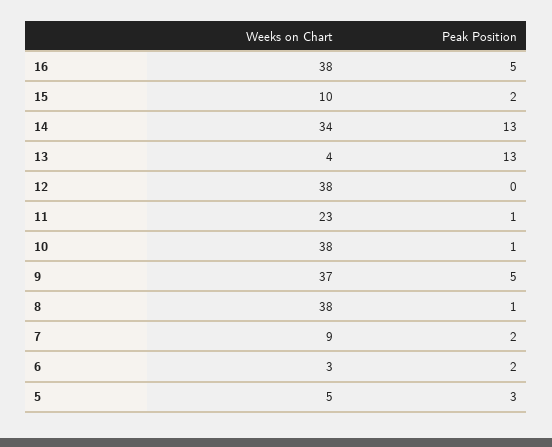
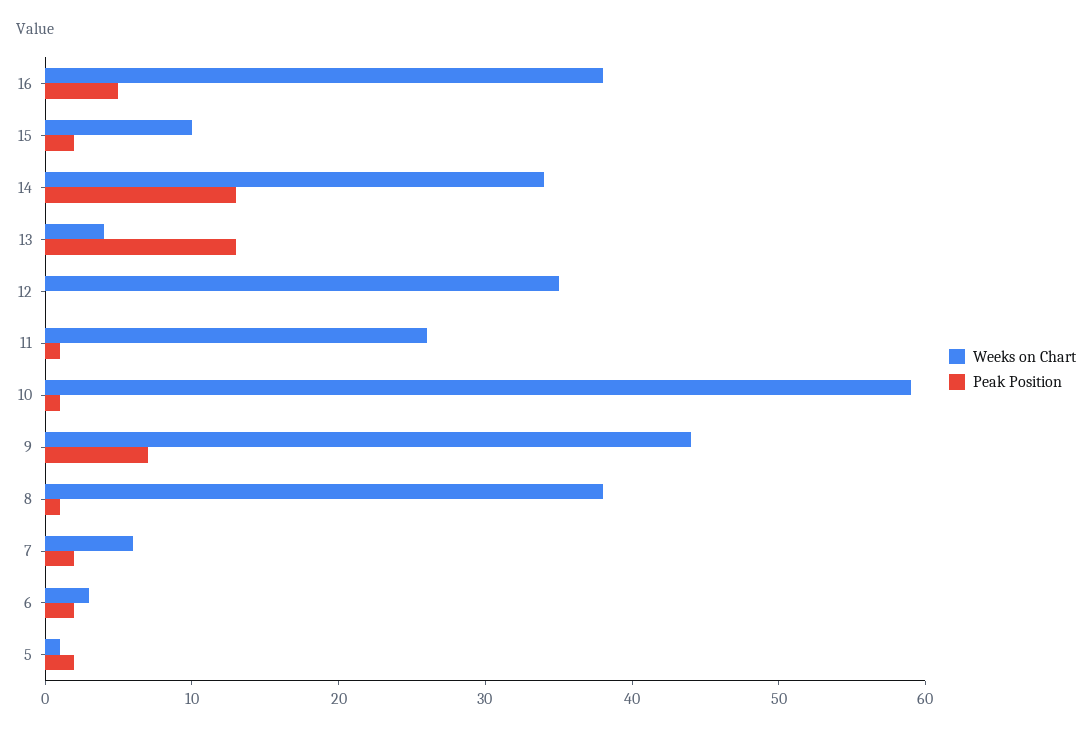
Weeks on Chart, 12: 38 -> 35
Weeks on Chart, 11: 23 -> 26
Weeks on Chart, 10: 38 -> 59
Weeks on Chart, 9: 37 -> 44
Peak Position, 9: 5 -> 7
Weeks on Chart, 7: 9 -> 6
Weeks on Chart, 5: 5 -> 1
Peak Position, 5: 3 -> 2

